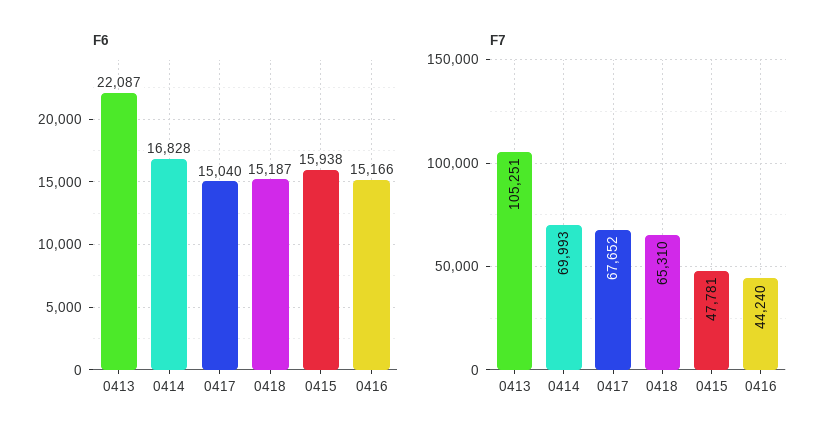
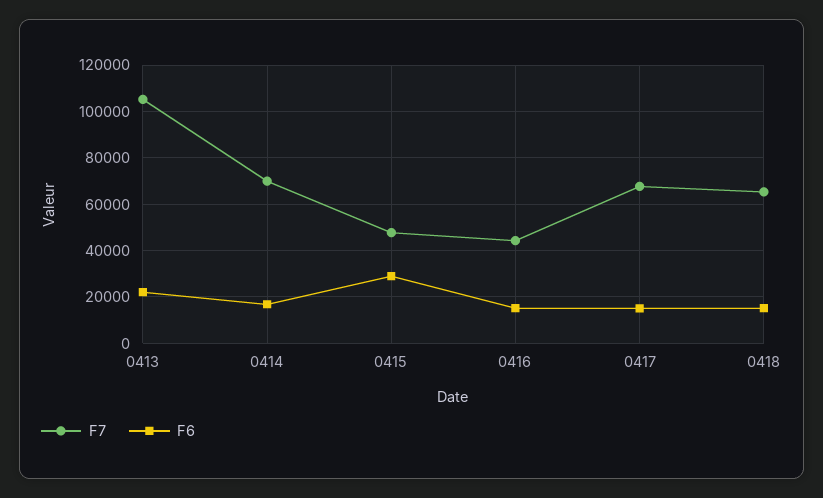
F6, 0415: 15938 -> 30000

